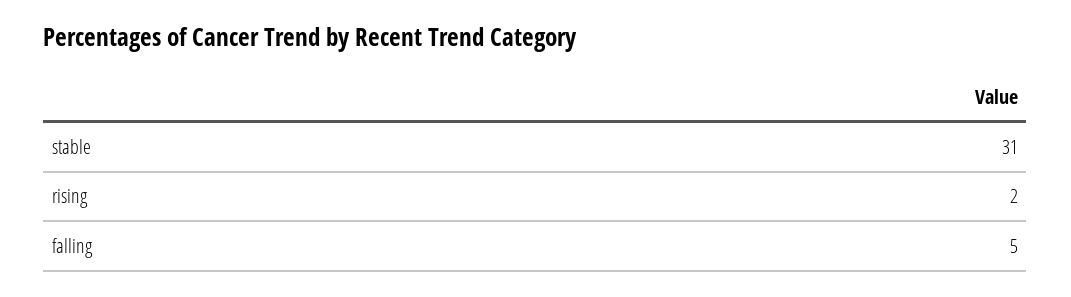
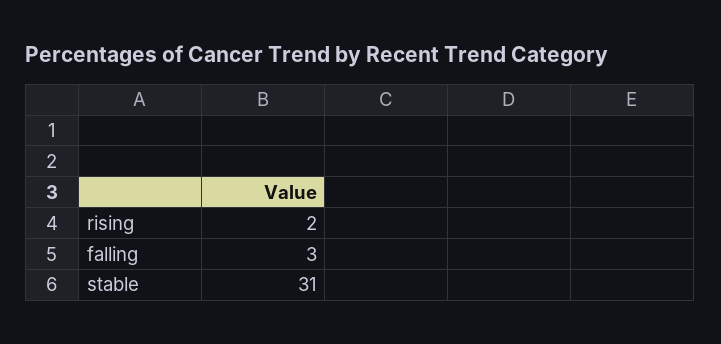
falling: 5 -> 3

